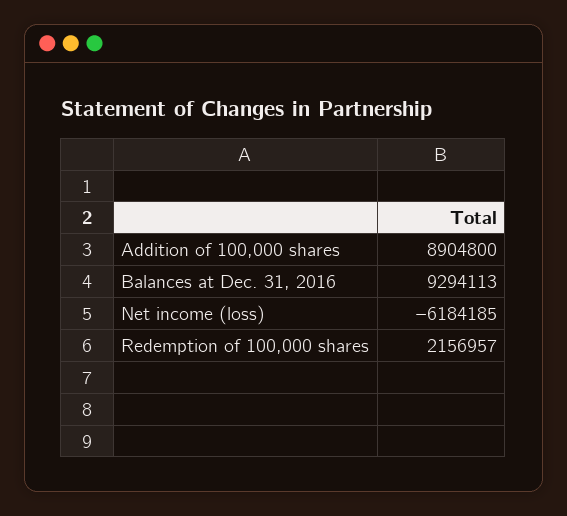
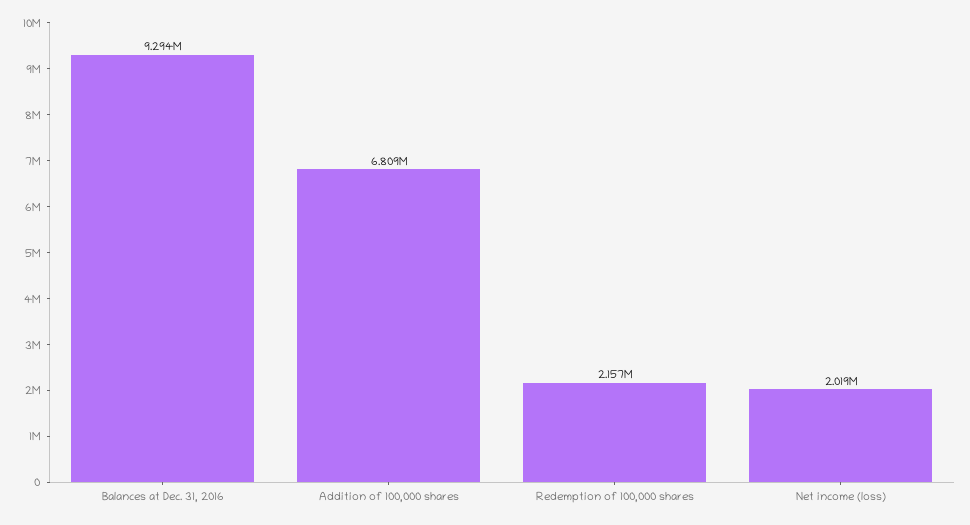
Addition of 100,000 shares: 8904800 -> 6809000
Net income (loss): -6184185 -> 2019000

